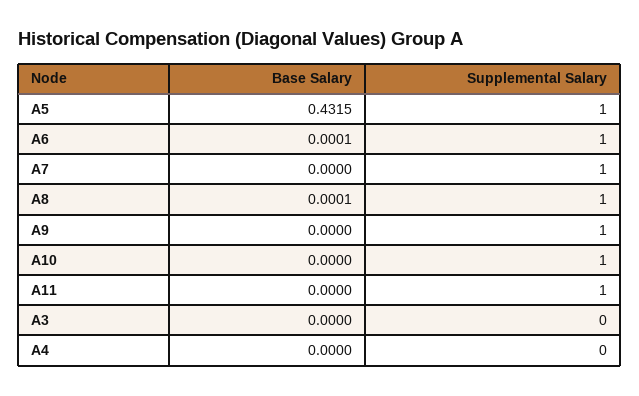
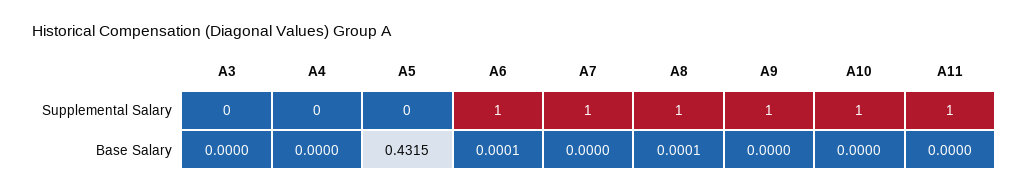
Supplemental Salary, A5: 1 -> 0

